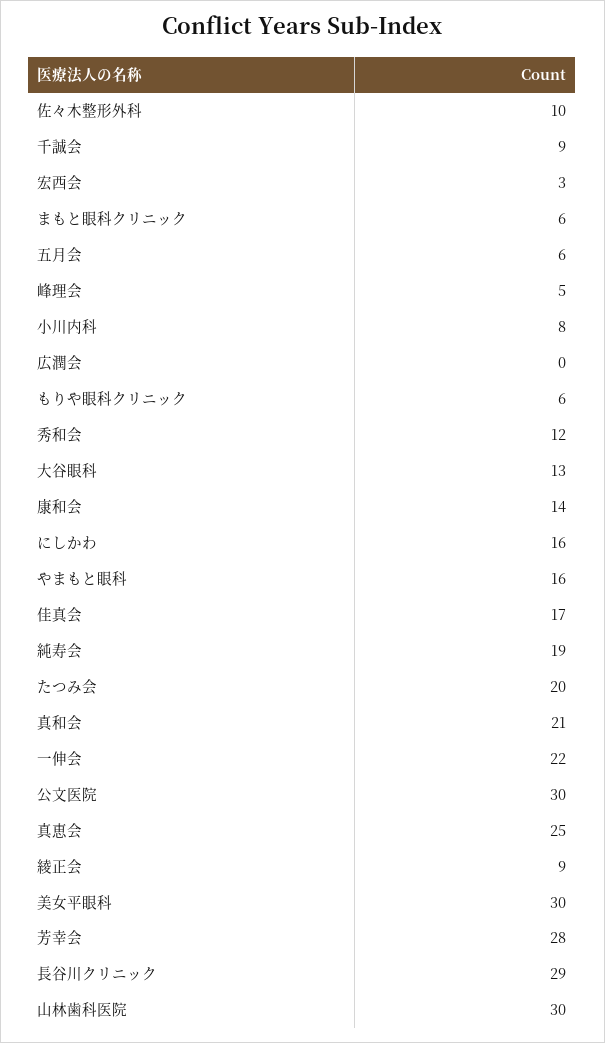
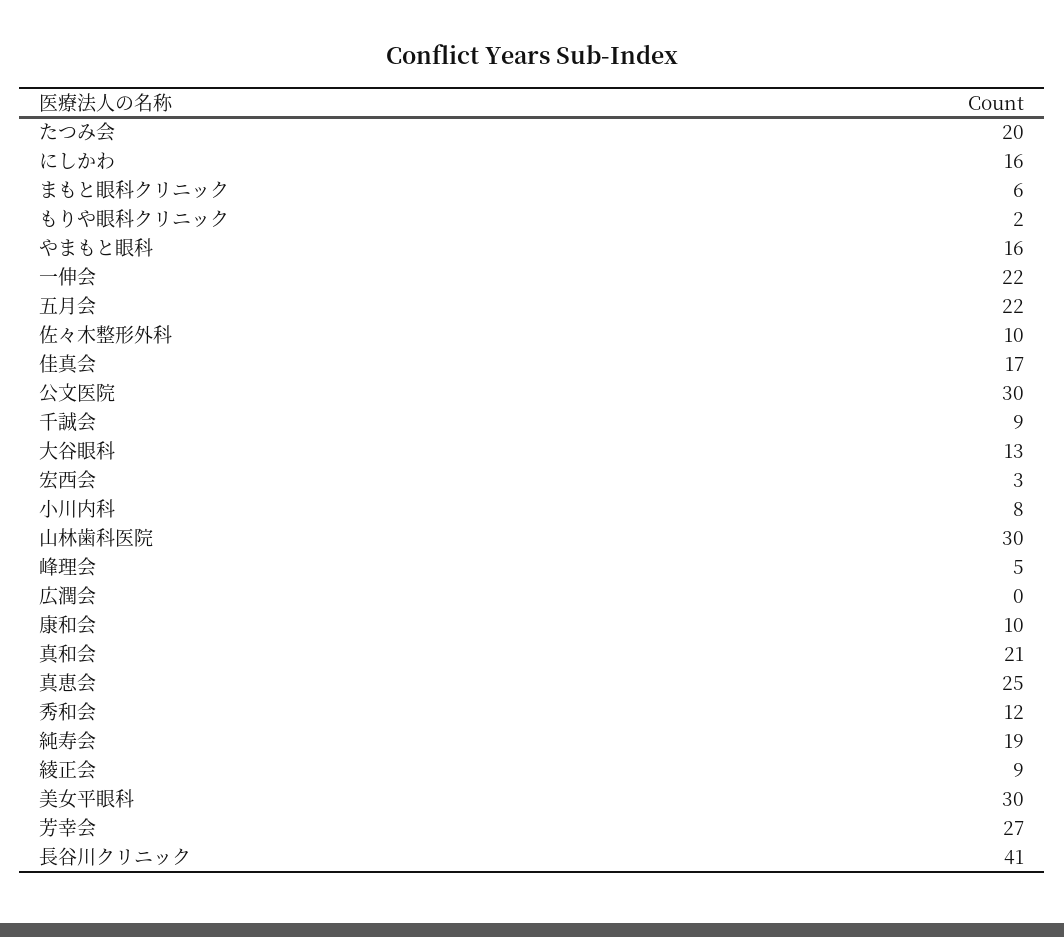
五月会: 6 -> 22
もりや眼科クリニック: 6 -> 2
康和会: 14 -> 10
芳幸会: 28 -> 27
長谷川クリニック: 29 -> 41

